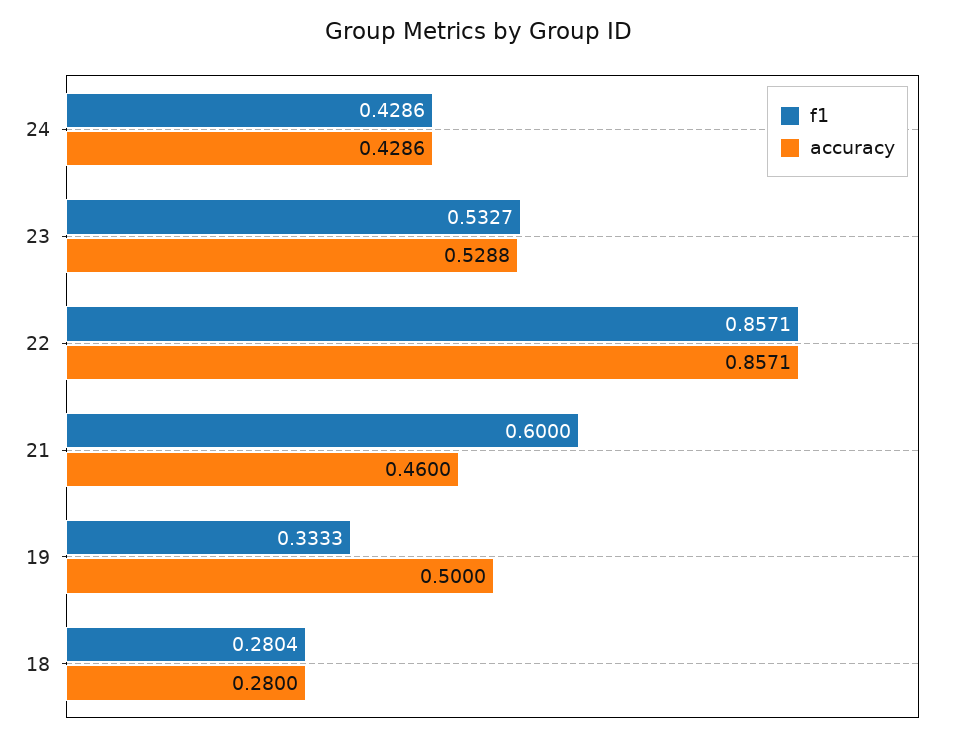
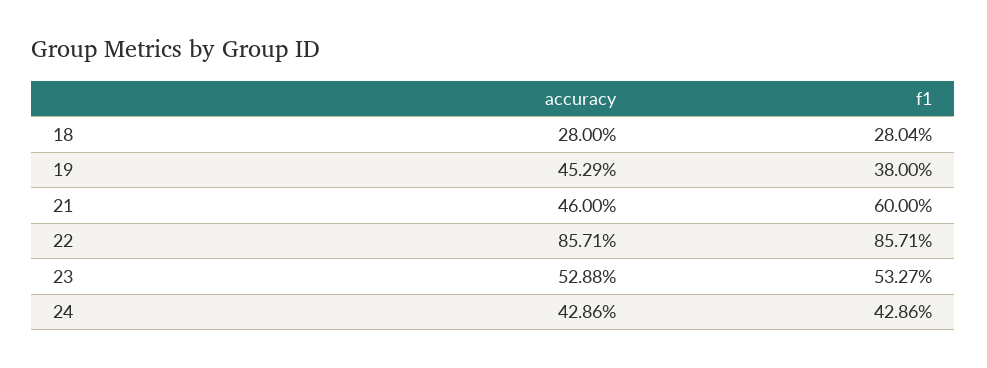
f1, 19: 0.3333 -> 0.38
accuracy, 19: 0.5 -> 0.4529

